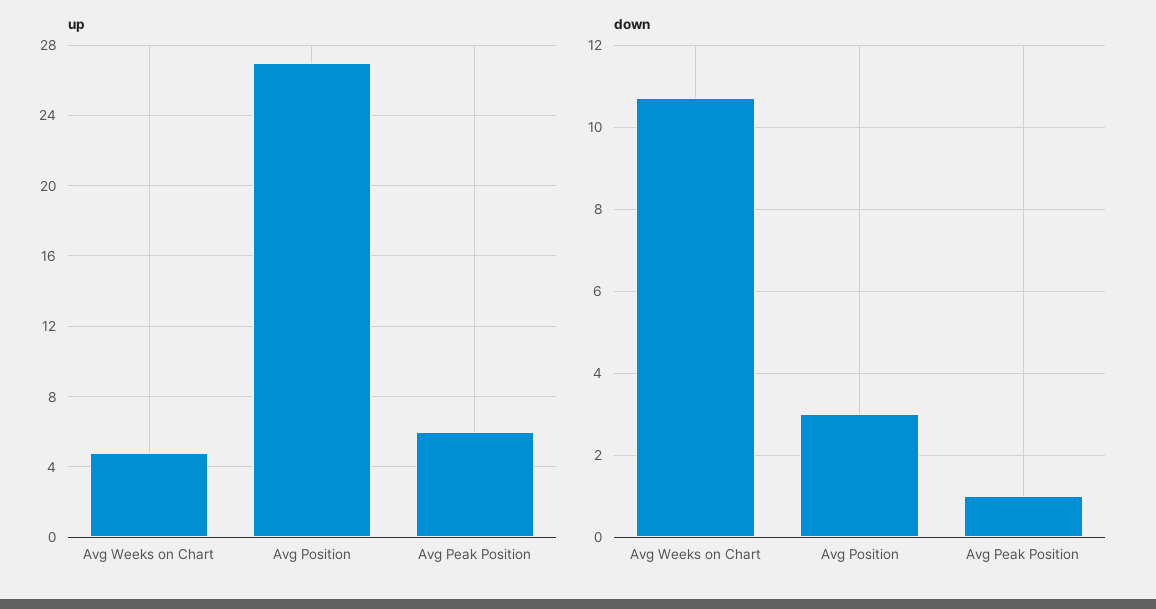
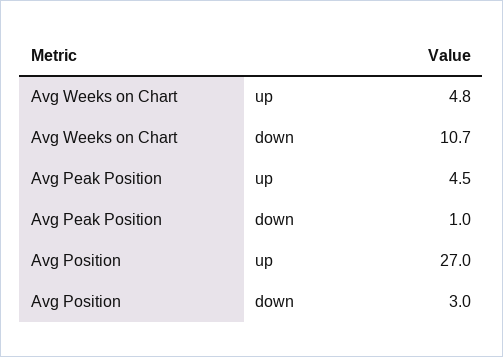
up, Avg Peak Position: 6 -> 4.5

